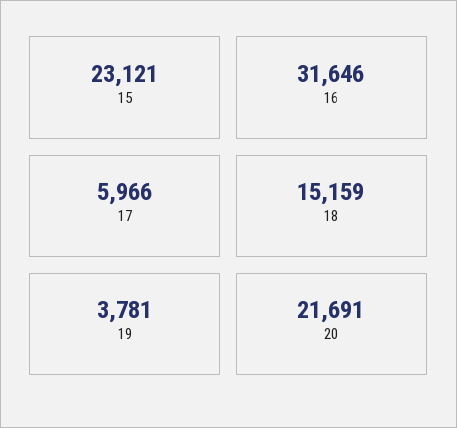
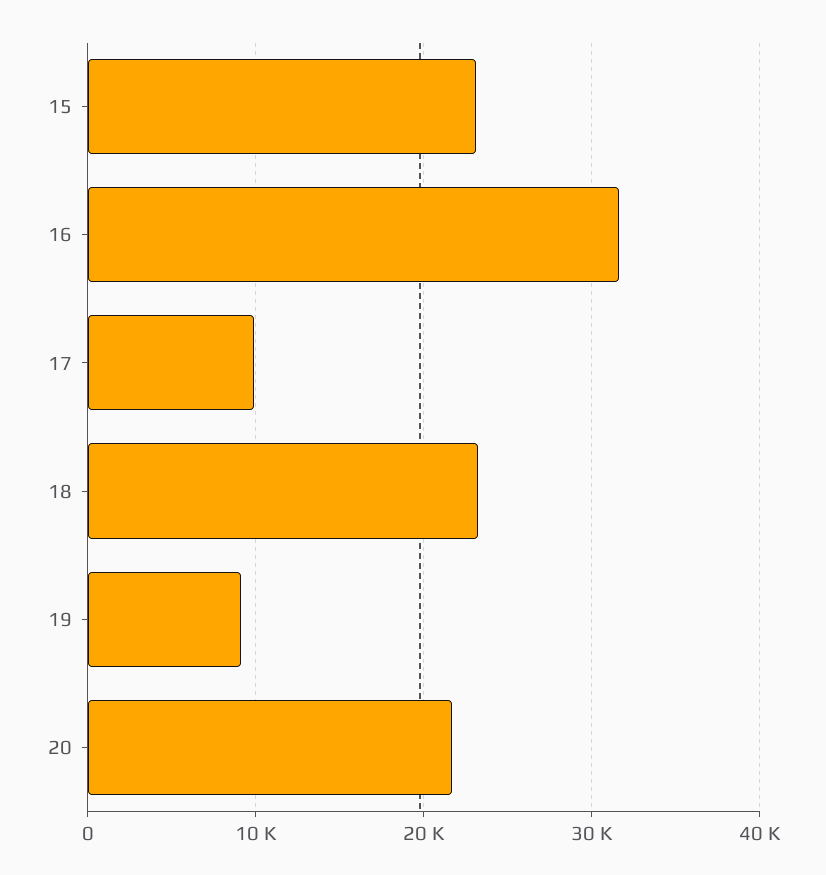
17: 5966 -> 10000
18: 15159 -> 23000
19: 3781 -> 9000

